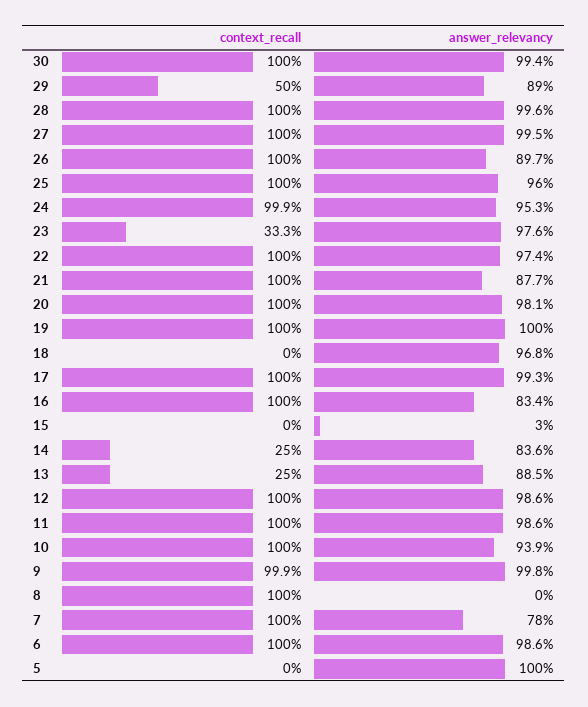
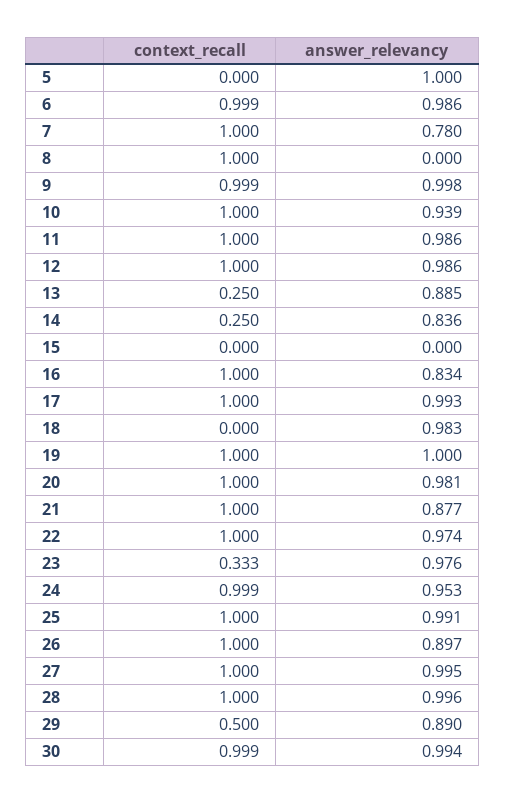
context_recall, 30: 1 -> 0.999
answer_relevancy, 25: 0.96 -> 0.991
answer_relevancy, 18: 0.968 -> 0.983
answer_relevancy, 15: 0.03 -> 0
context_recall, 6: 1 -> 0.999

